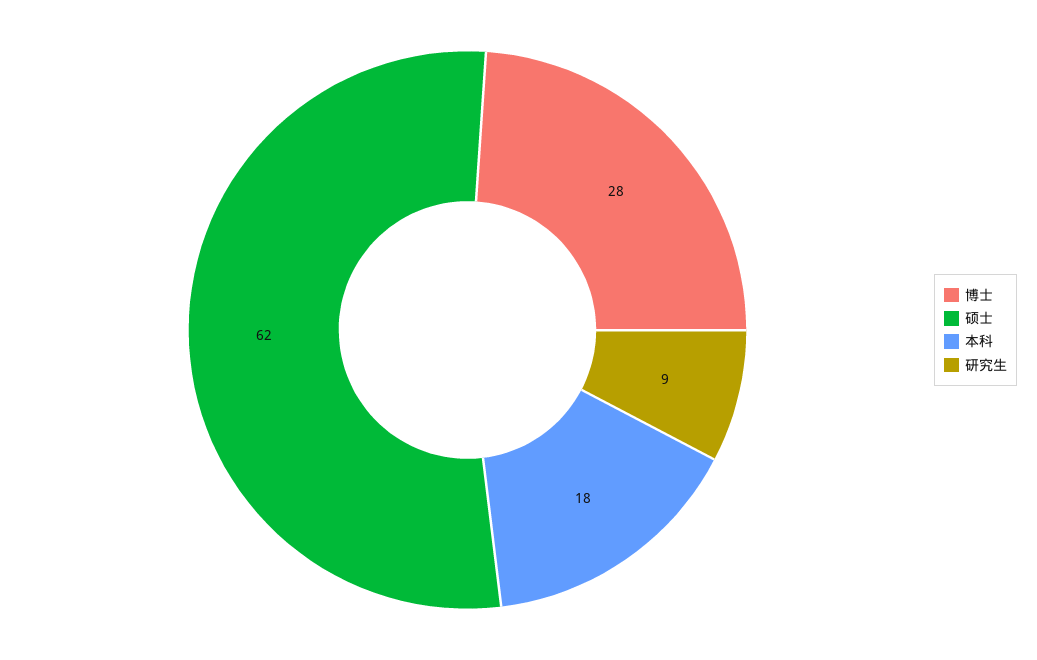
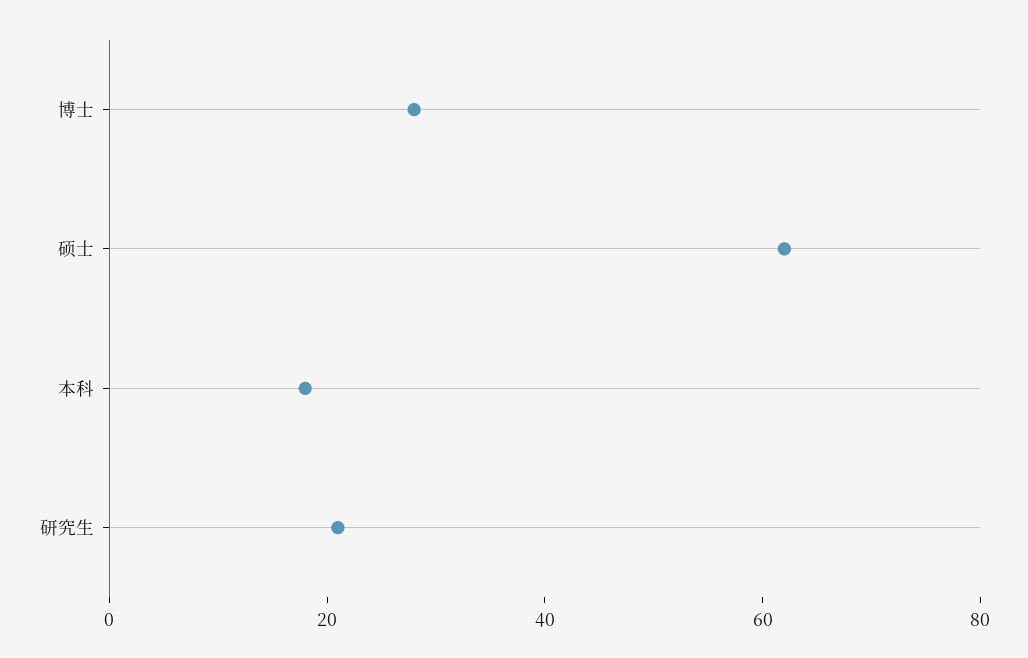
研究生: 9 -> 20

